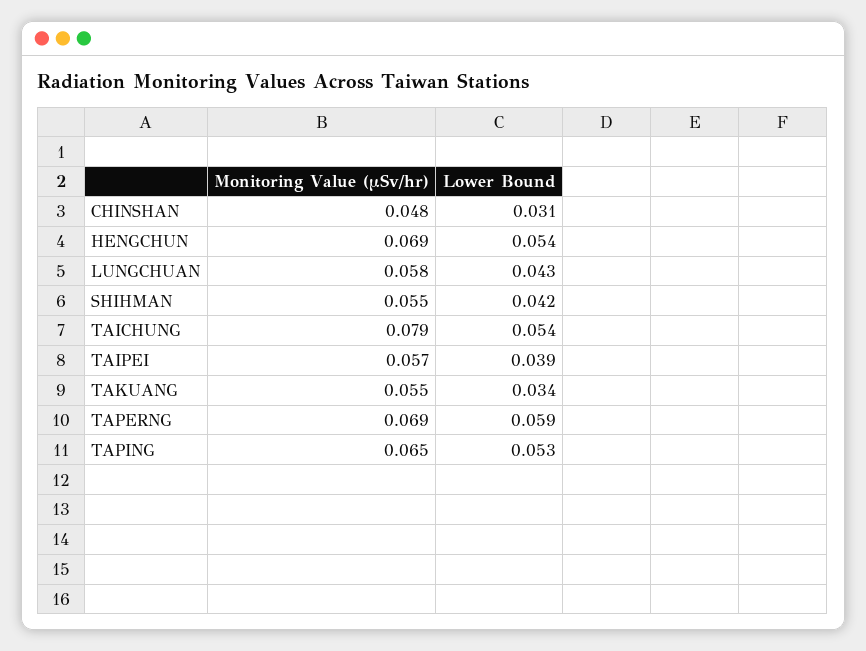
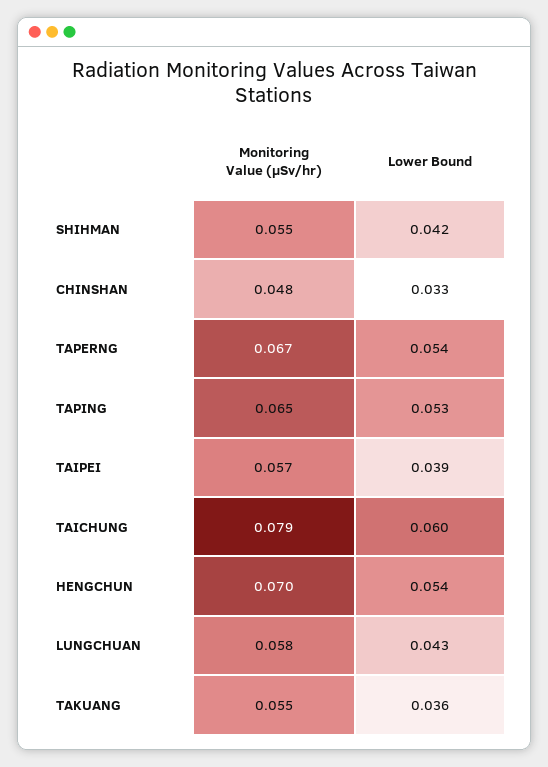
Lower Bound, CHINSHAN: 0.031 -> 0.033
Monitoring Value (µSv/hr), HENGCHUN: 0.069 -> 0.07
Lower Bound, TAICHUNG: 0.054 -> 0.06
Lower Bound, TAKUANG: 0.034 -> 0.036
Monitoring Value (µSv/hr), TAPERNG: 0.069 -> 0.067
Lower Bound, TAPERNG: 0.059 -> 0.054

